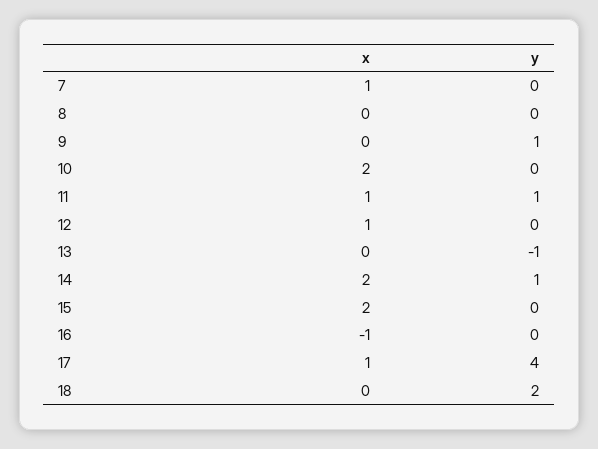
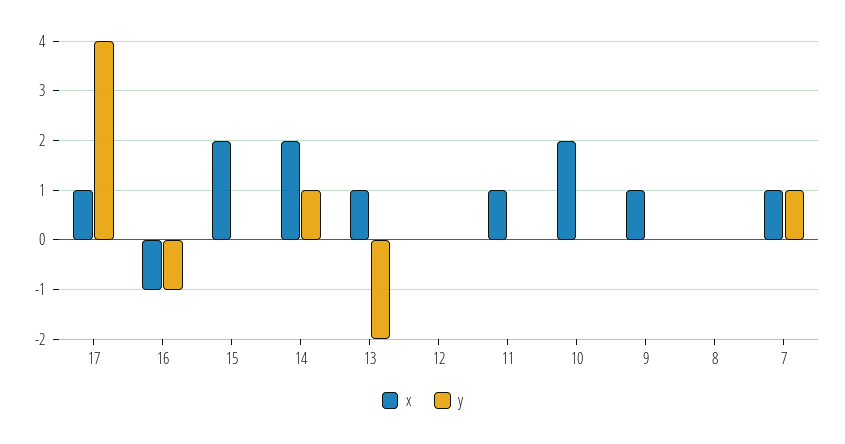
y, 7: 0 -> 1
x, 9: 0 -> 1
y, 9: 1 -> 0
y, 11: 1 -> 0
x, 12: 1 -> 0
x, 13: 0 -> 1
y, 13: -1 -> -2
y, 16: 0 -> -1
x, 18: 0 -> none
y, 18: 2 -> none

